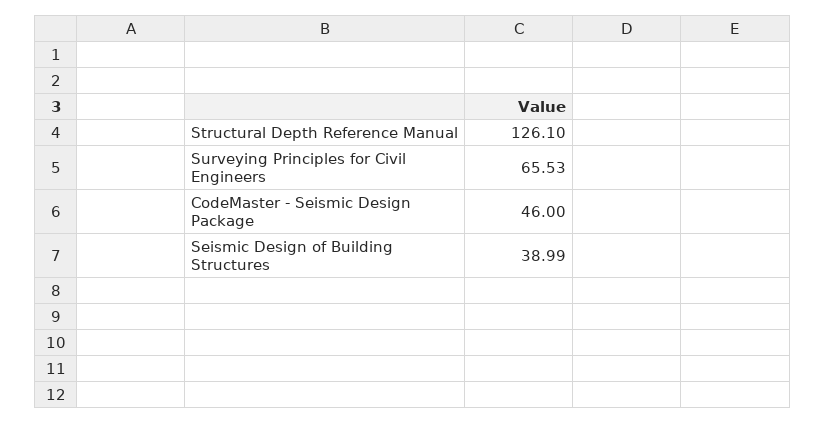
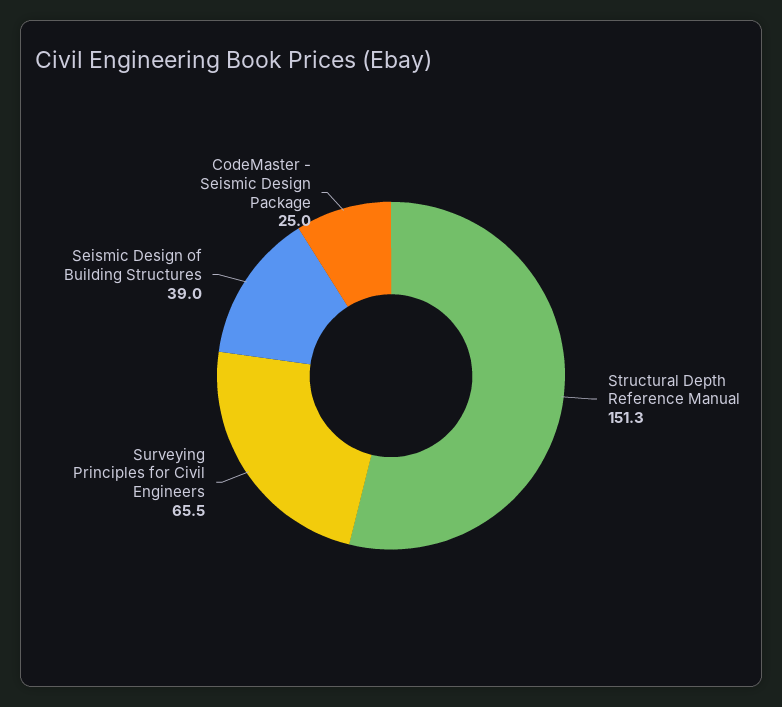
Structural Depth Reference Manual: 126.1 -> 151.3
CodeMaster - Seismic Design Package: 46 -> 25

